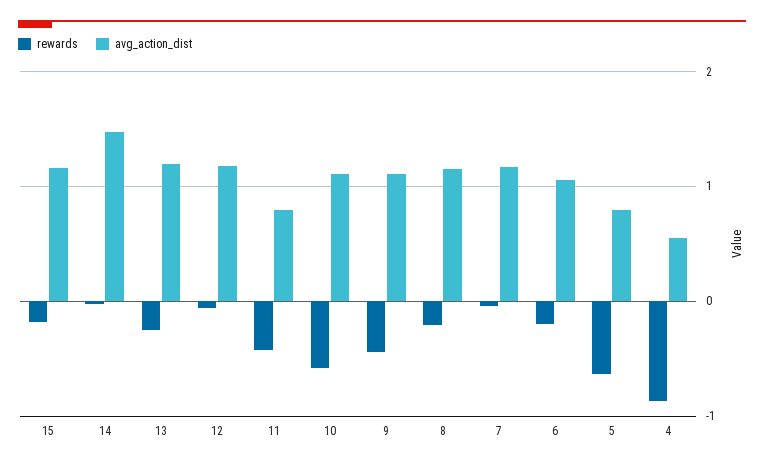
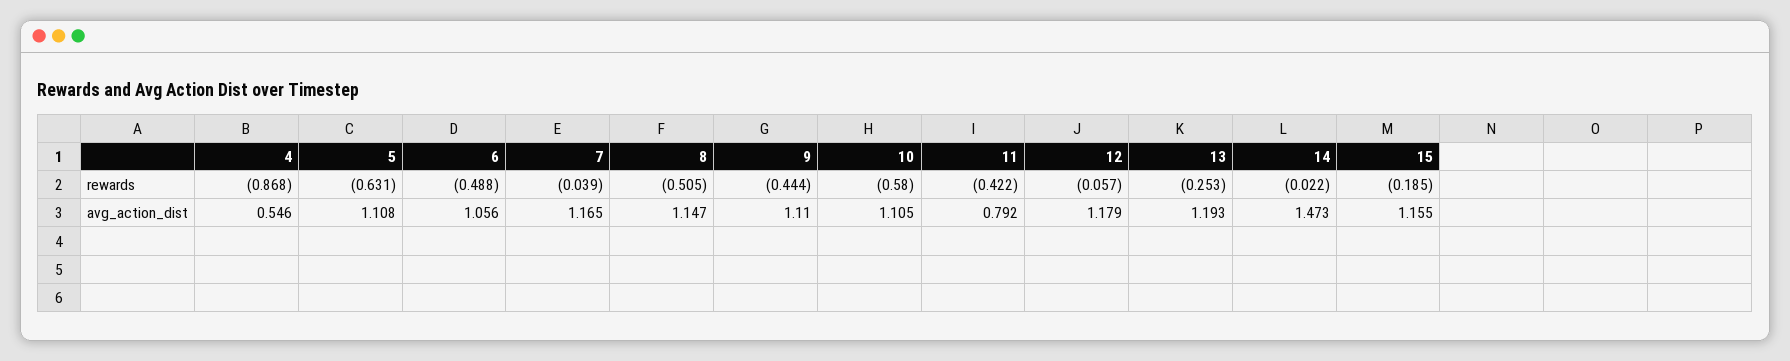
rewards, 8: -0.2 -> -0.505
rewards, 6: -0.2 -> -0.488
avg_action_dist, 5: 0.8 -> 1.108

